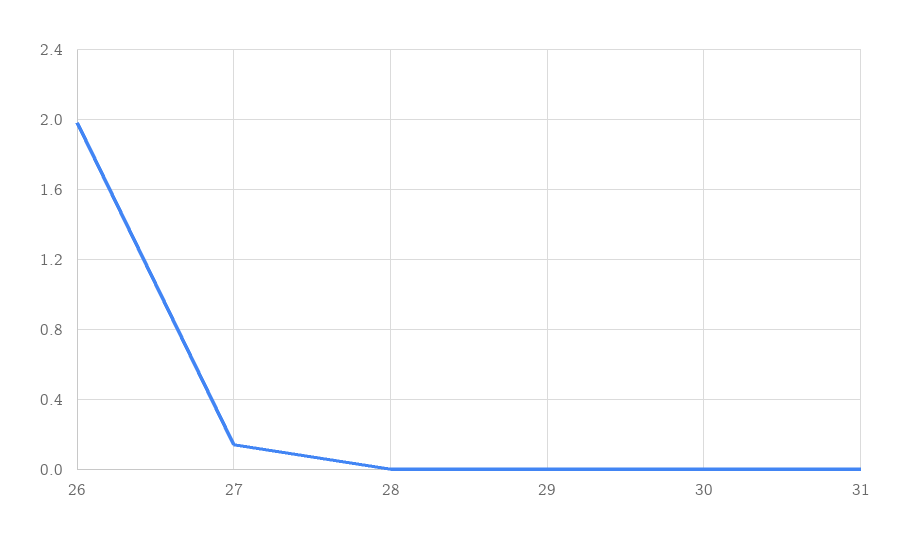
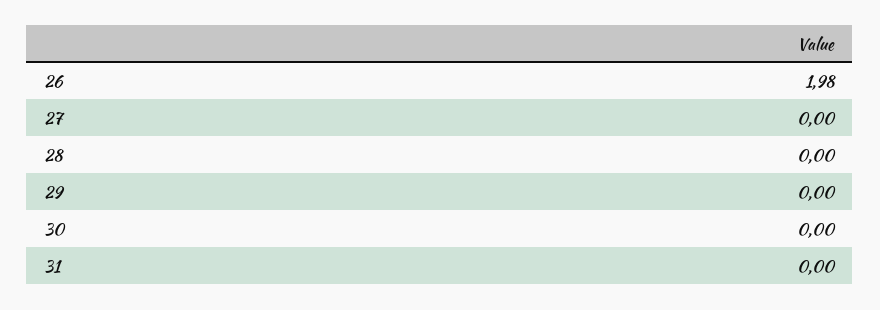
27: 0.15 -> 0

